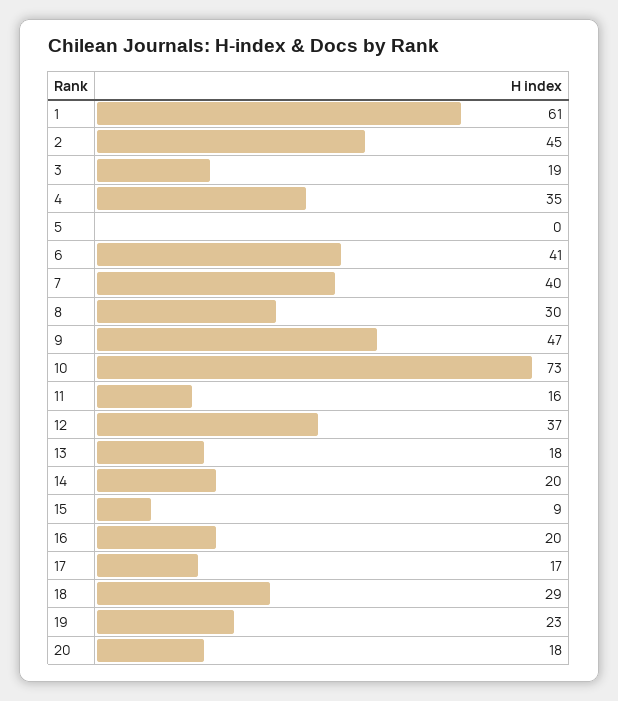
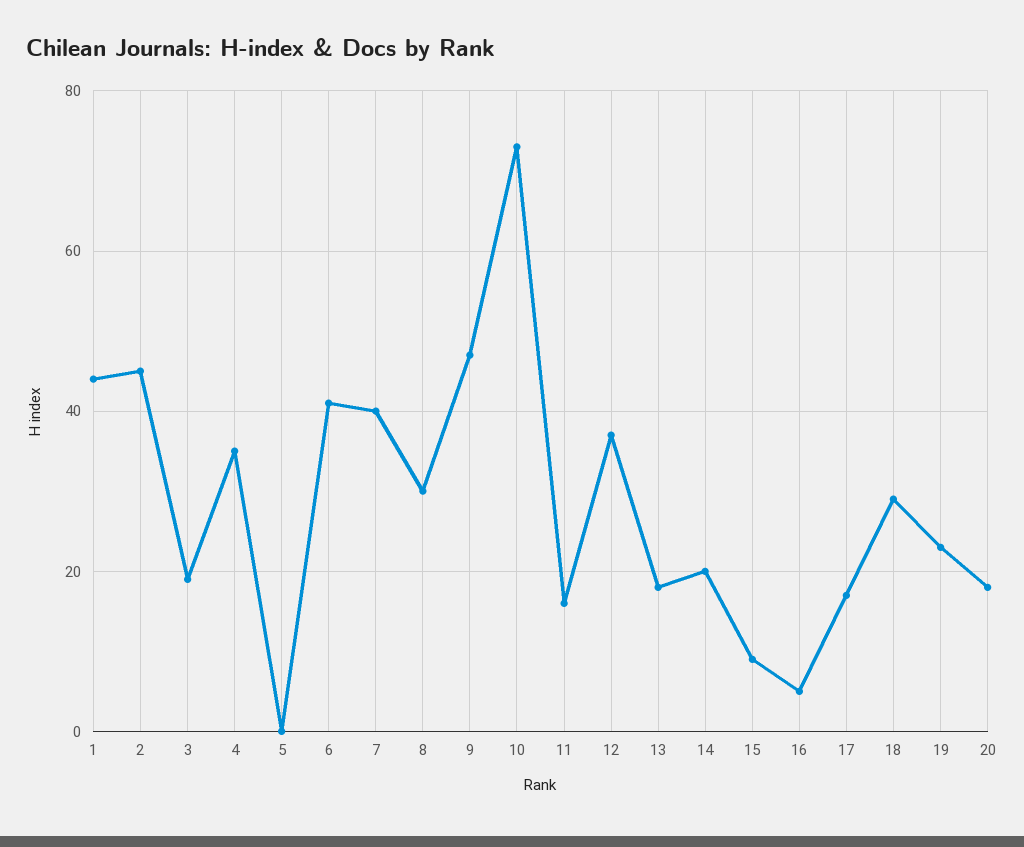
1: 61 -> 45
16: 20 -> 5

